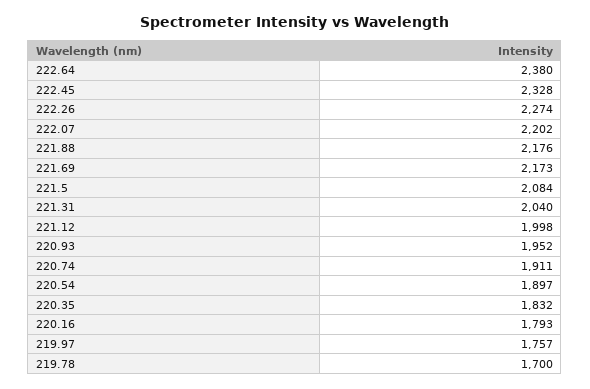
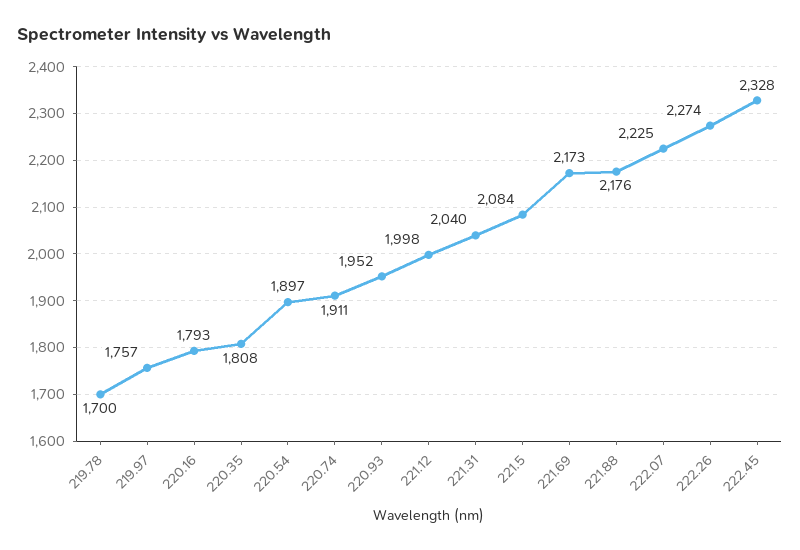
222.64: 2380 -> none
222.07: 2202 -> 2225
220.35: 1832 -> 1808

